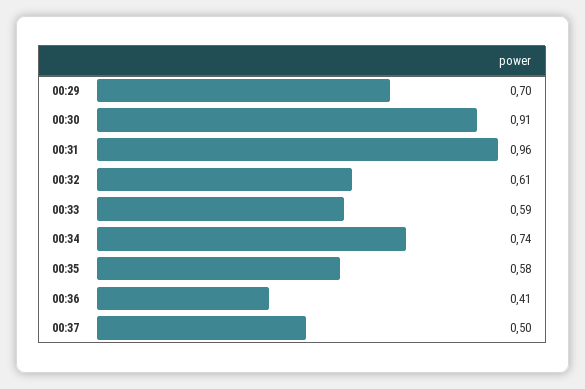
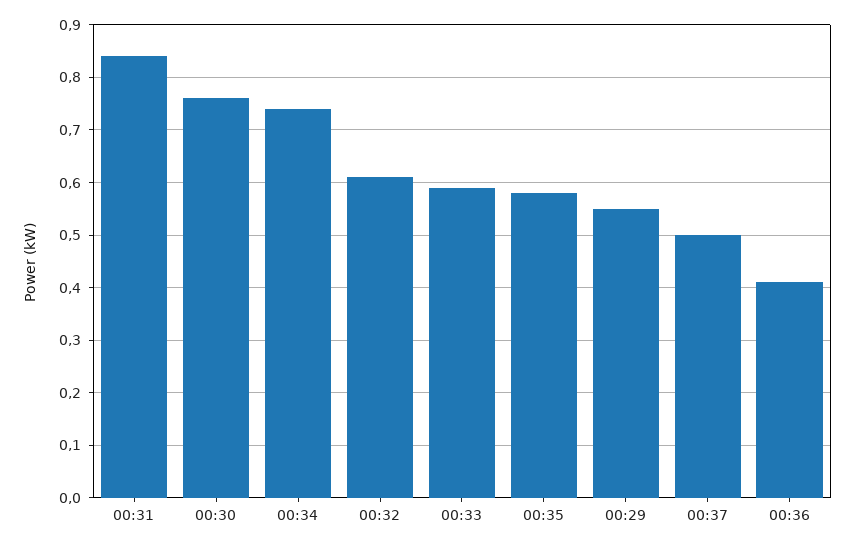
00:29: 0.7 -> 0.55
00:30: 0.91 -> 0.75
00:31: 0.96 -> 0.85

